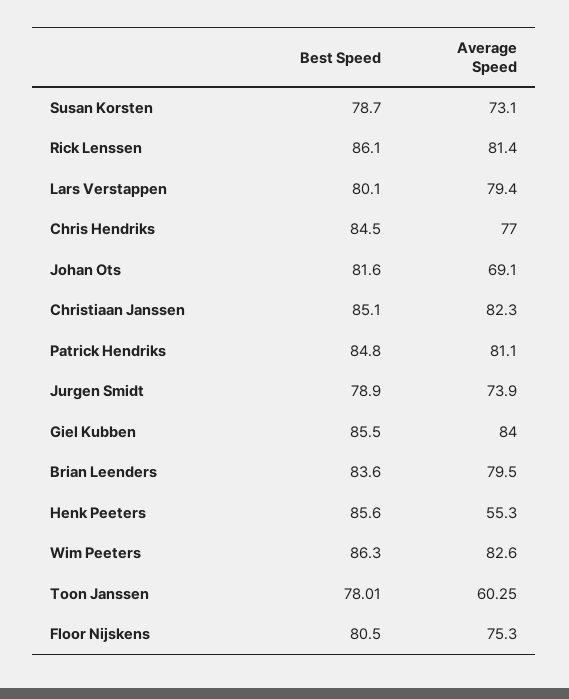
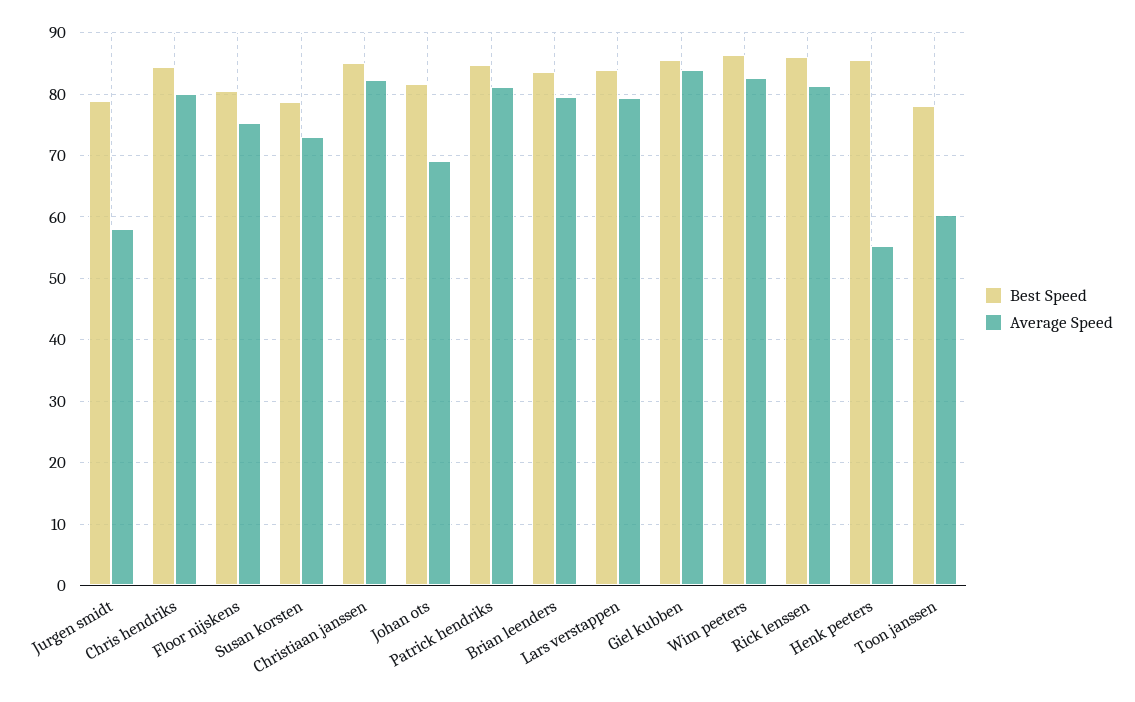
Best Speed, Lars Verstappen: 80.1 -> 84
Average Speed, Chris Hendriks: 77 -> 80
Average Speed, Jurgen Smidt: 73.9 -> 58

